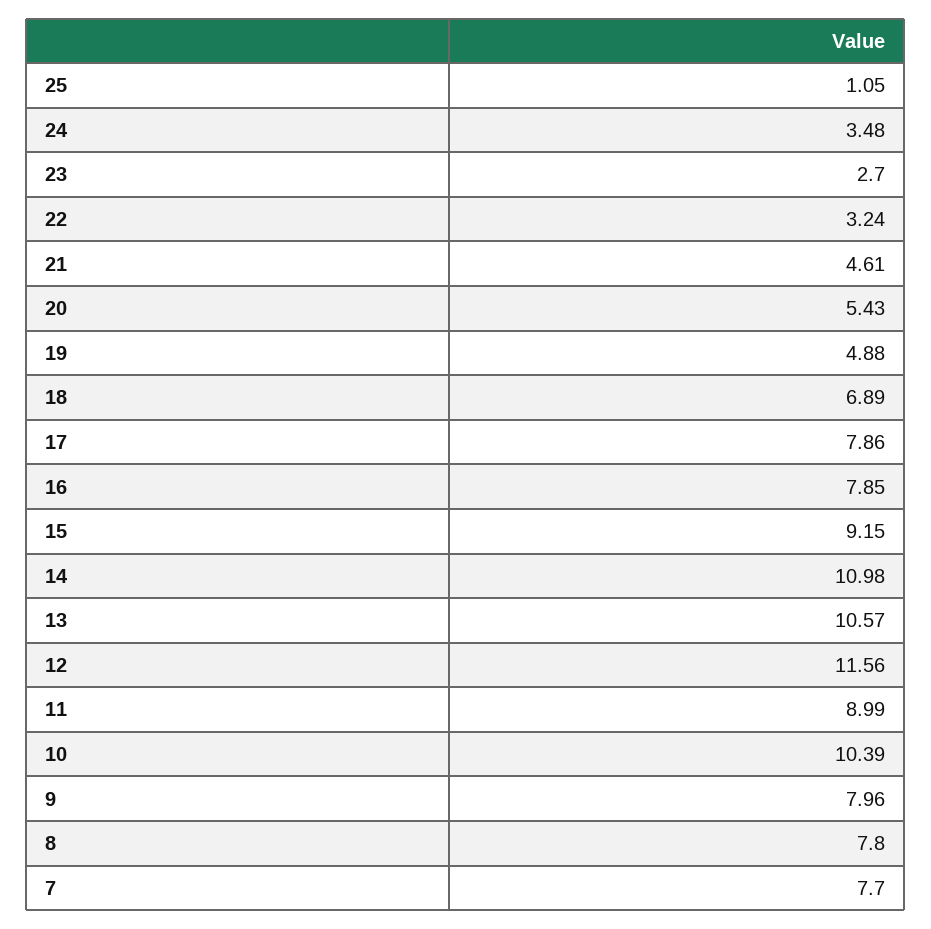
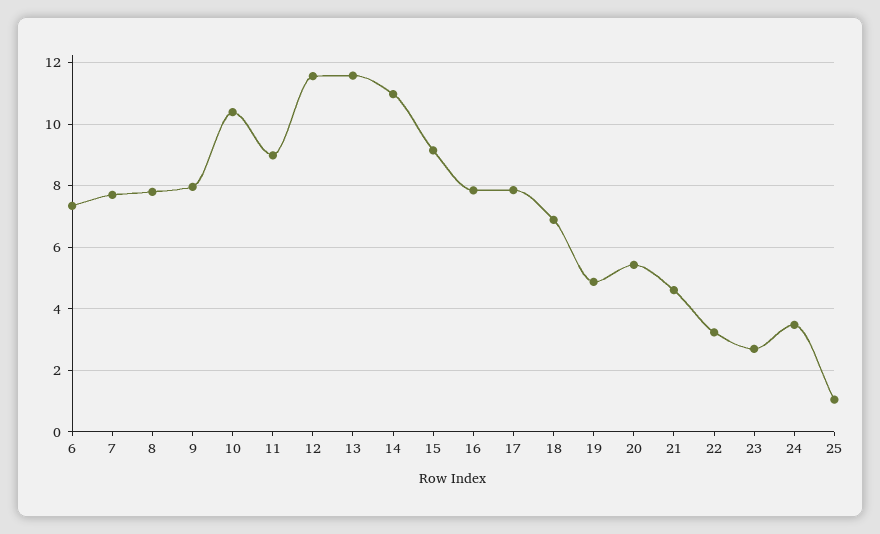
13: 10.57 -> 11.6
6: none -> 7.4

